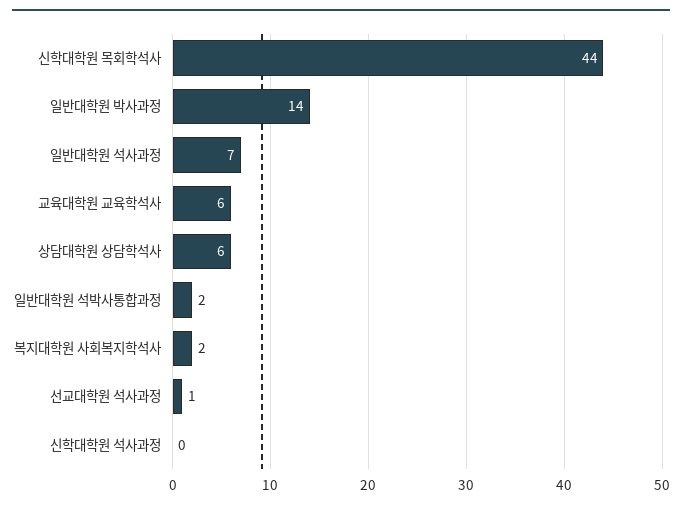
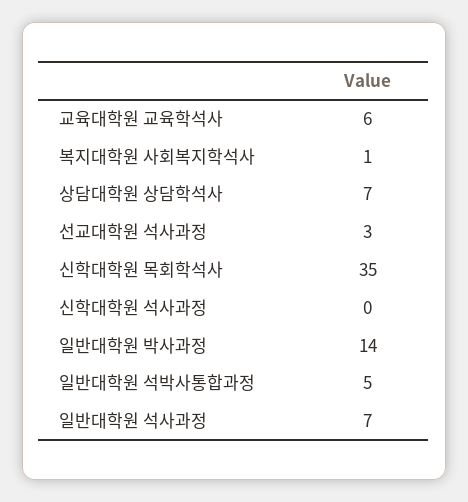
신학대학원 목회학석사: 44 -> 35
상담대학원 상담학석사: 6 -> 7
일반대학원 석박사통합과정: 2 -> 5
복지대학원 사회복지학석사: 2 -> 1
선교대학원 석사과정: 1 -> 3

